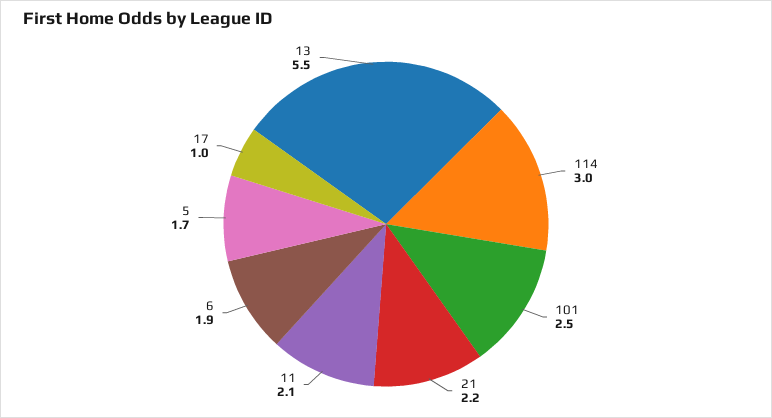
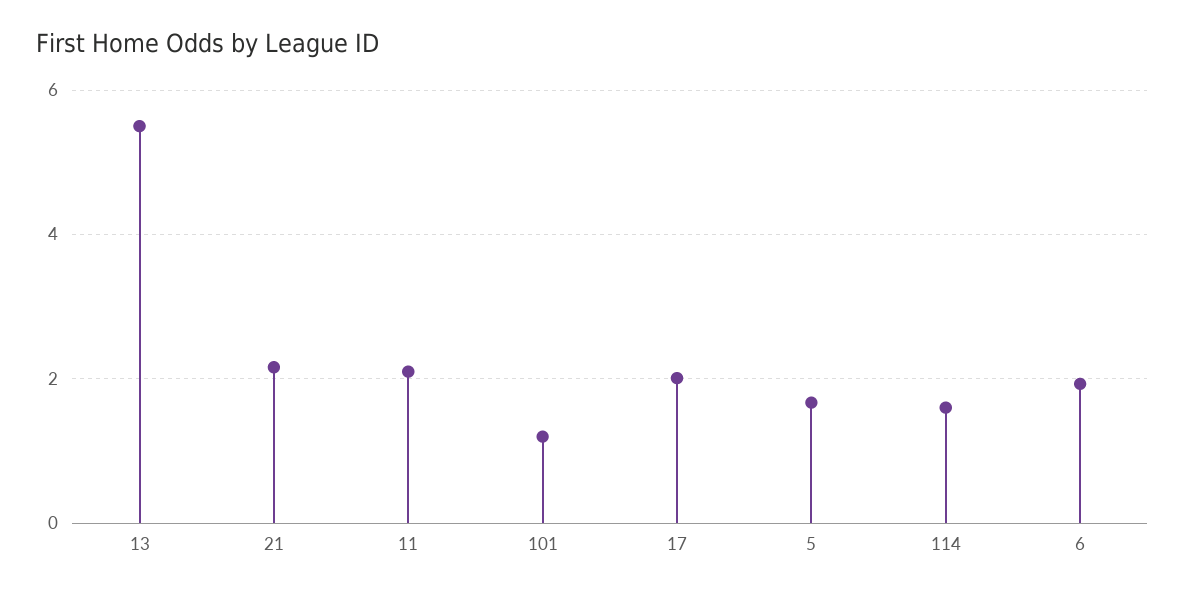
114: 3 -> 1.6
101: 2.5 -> 1.2
17: 1 -> 2

